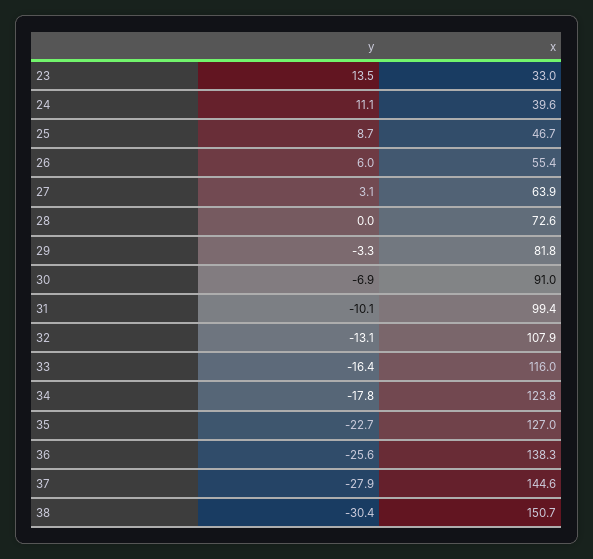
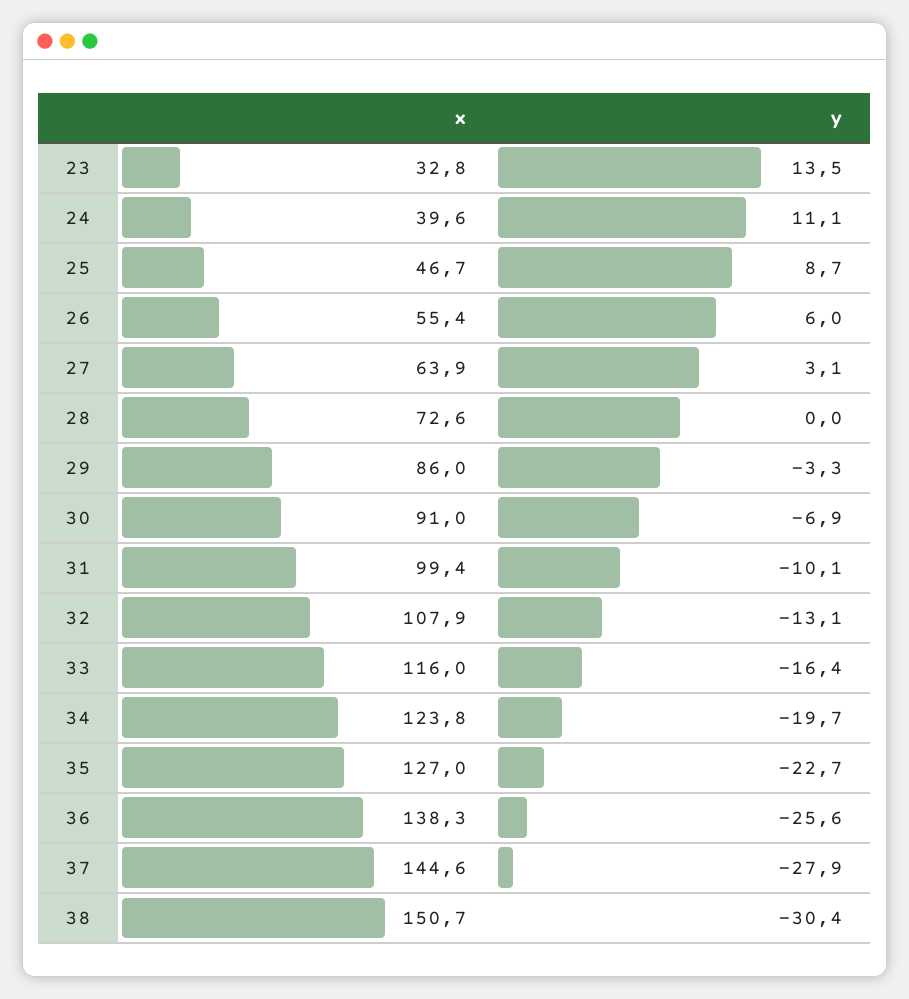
x, 23: 33 -> 32.8
x, 29: 81.8 -> 86
y, 34: -17.8 -> -19.7

